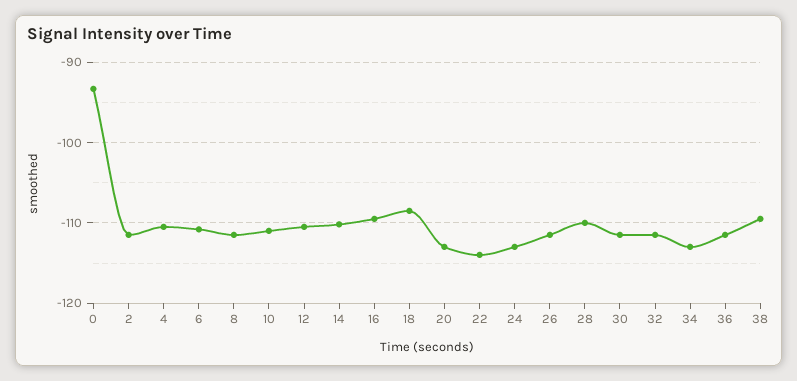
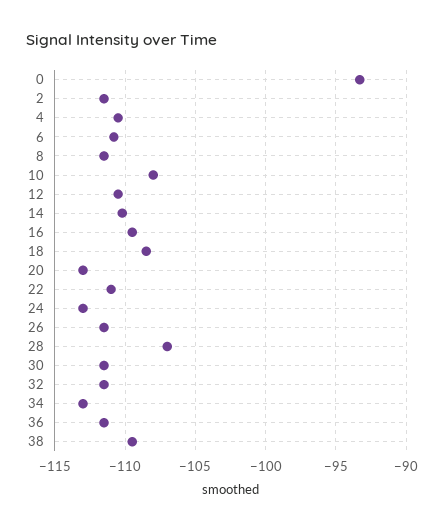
10: -111 -> -108
22: -114 -> -111
28: -110 -> -107

